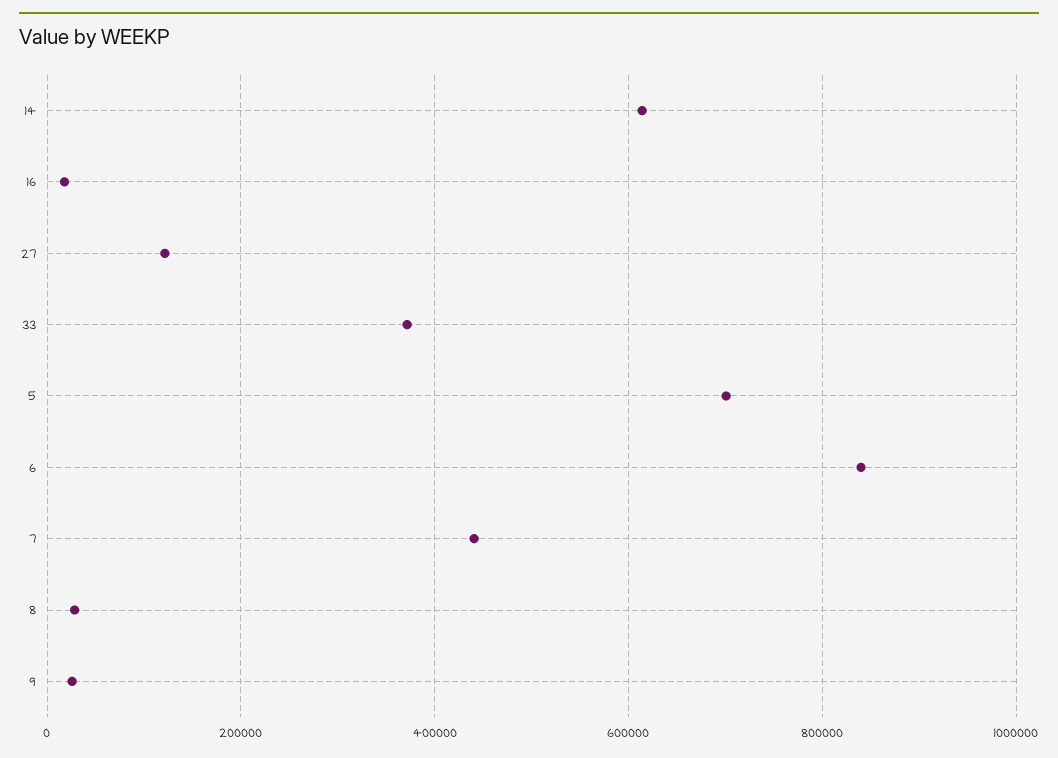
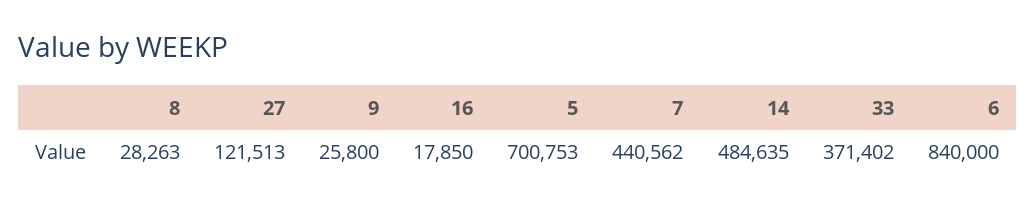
14: 620000 -> 484635

